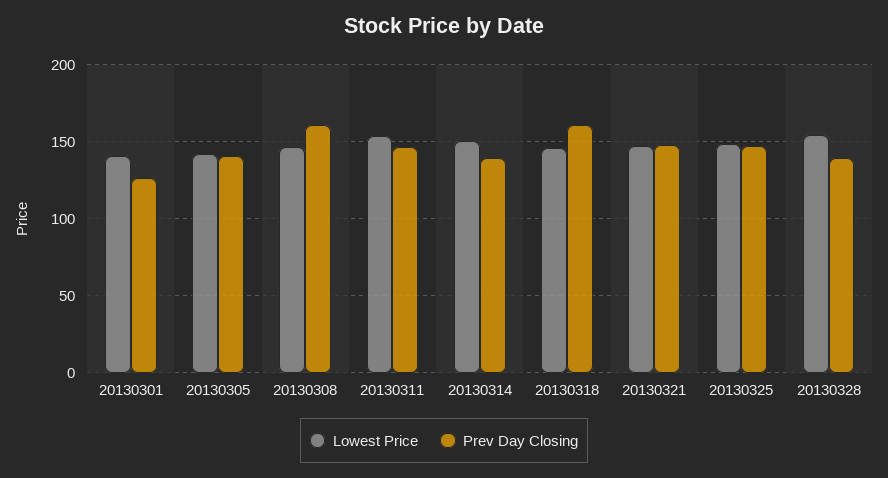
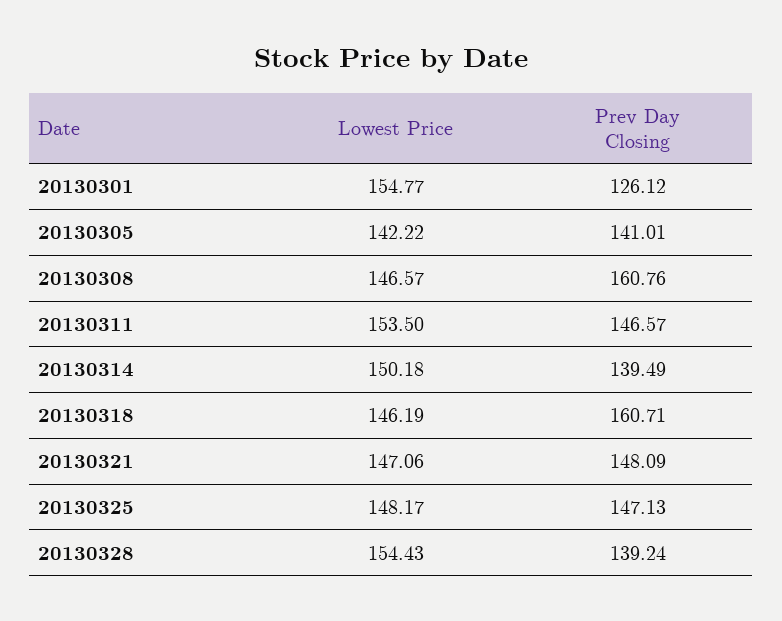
Lowest Price, 20130301: 140 -> 154.77

